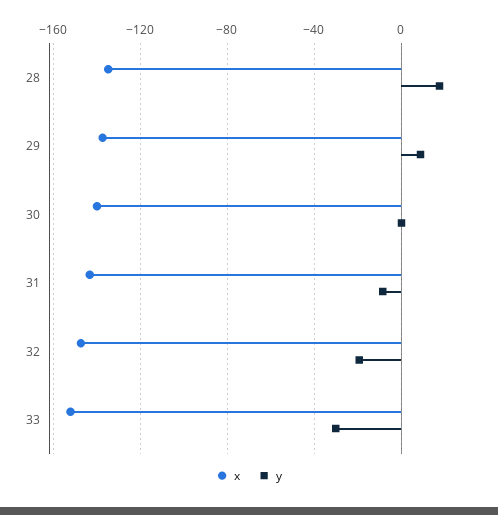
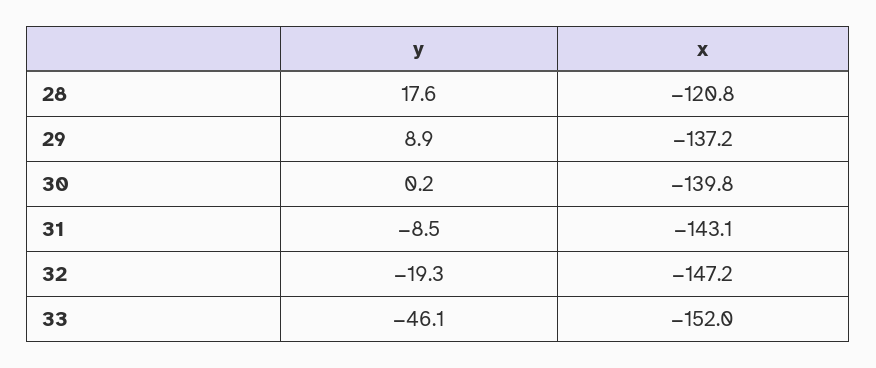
x, 28: -135 -> -120.8
y, 33: -30 -> -46.1

